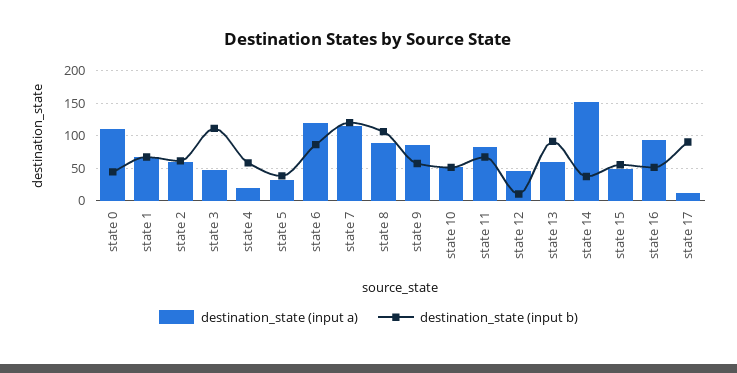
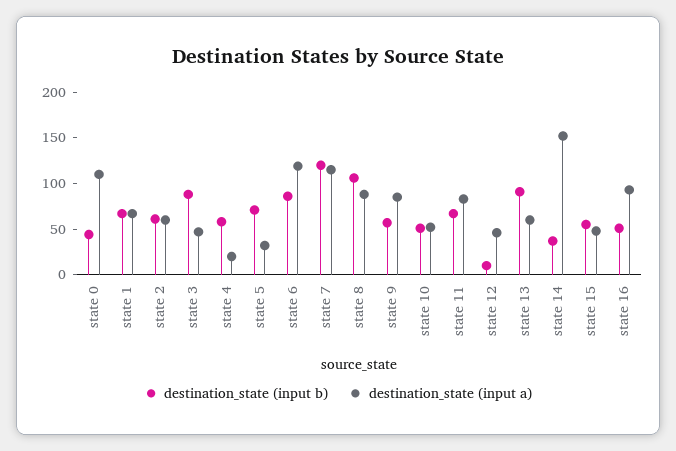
destination_state (input b), state 3: 110 -> 90
destination_state (input b), state 5: 40 -> 70
destination_state (input a), state 17: 10 -> none
destination_state (input b), state 17: 90 -> none

